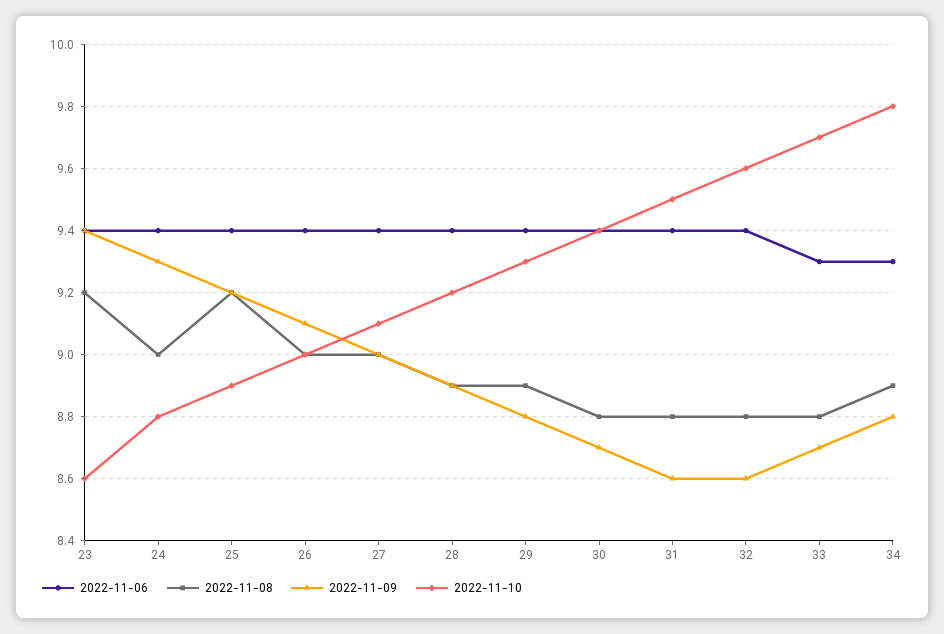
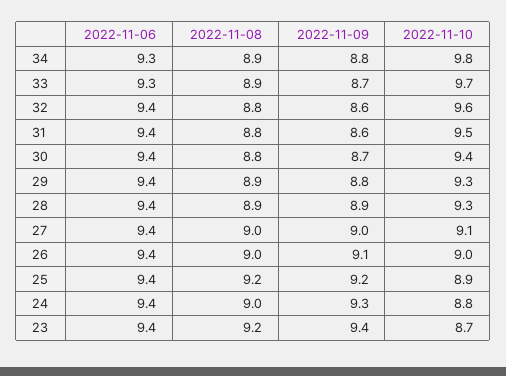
2022-11-10, 23: 8.6 -> 8.7
2022-11-10, 28: 9.2 -> 9.3
2022-11-08, 33: 8.8 -> 8.9

